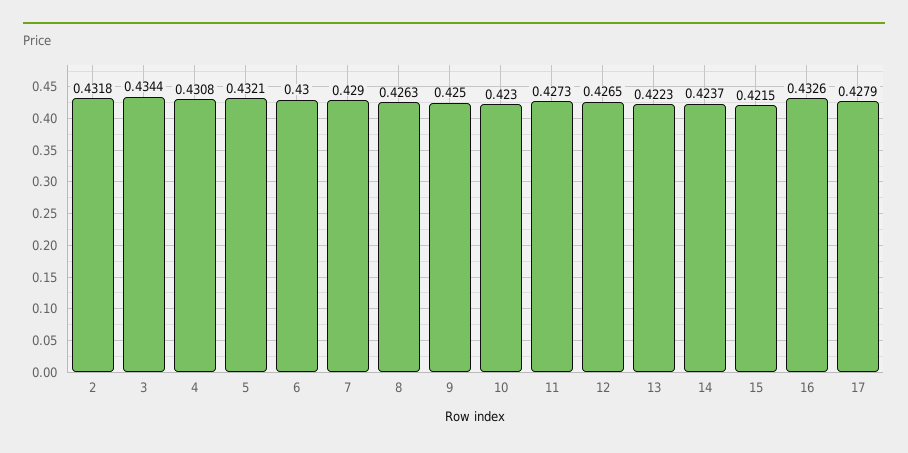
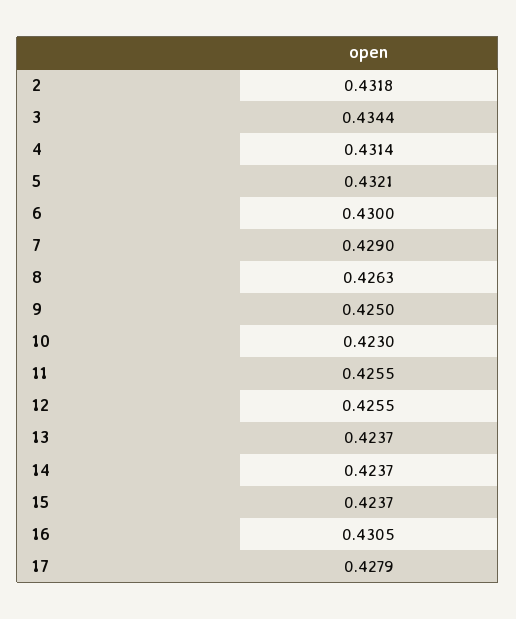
4: 0.4308 -> 0.4314
11: 0.4273 -> 0.4255
12: 0.4265 -> 0.4255
13: 0.4223 -> 0.4237
15: 0.4215 -> 0.4237
16: 0.4326 -> 0.4305

